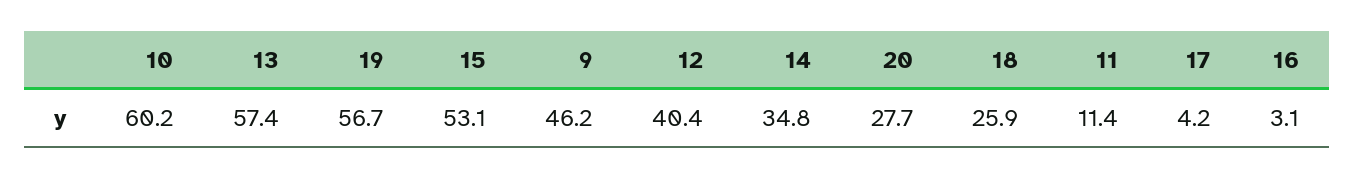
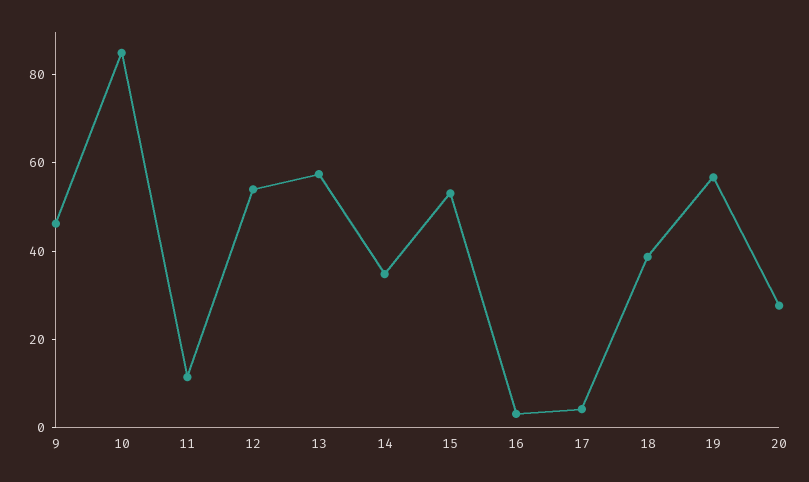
10: 60.2 -> 85
12: 40.4 -> 55
18: 25.9 -> 40

